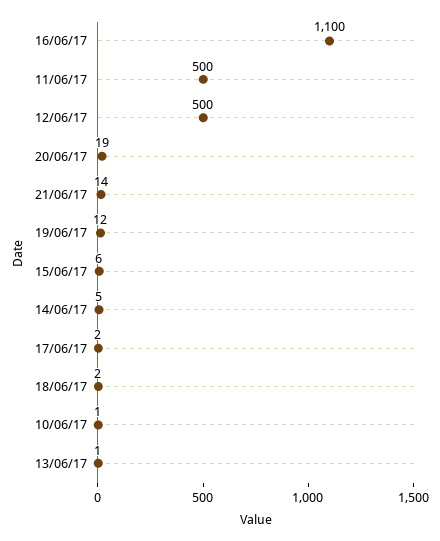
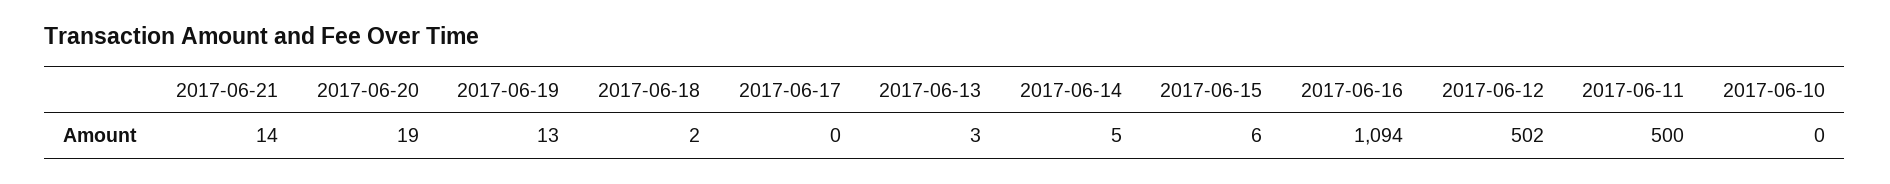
16/06/17: 1100 -> 1094
12/06/17: 500 -> 502
19/06/17: 12 -> 13
17/06/17: 2 -> 0
10/06/17: 1 -> 0
13/06/17: 1 -> 3

